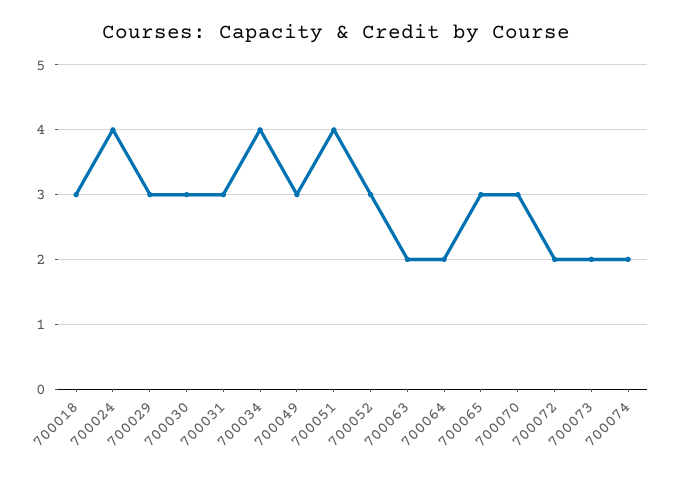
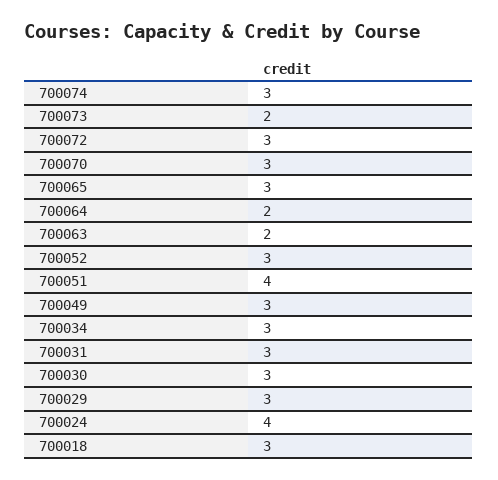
700034: 4 -> 3
700072: 2 -> 3
700074: 2 -> 3

